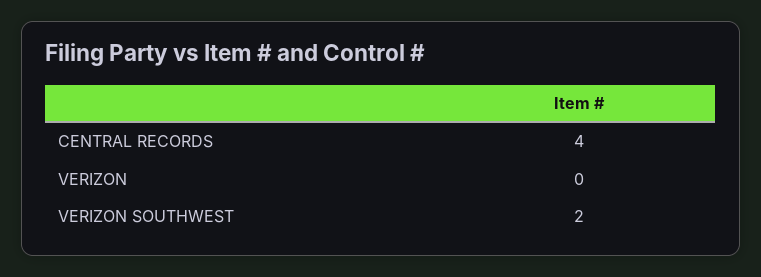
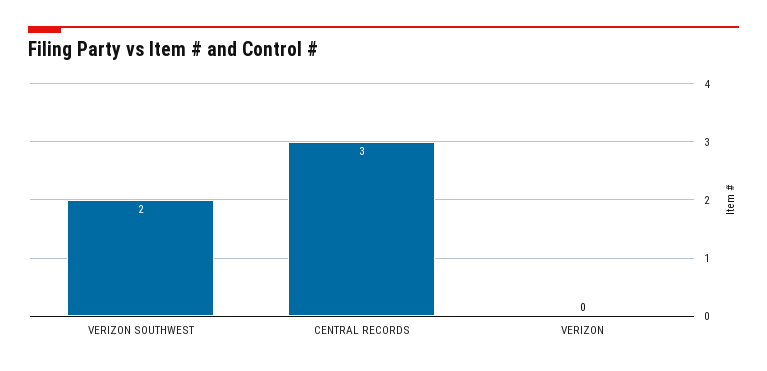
CENTRAL RECORDS: 4 -> 3

